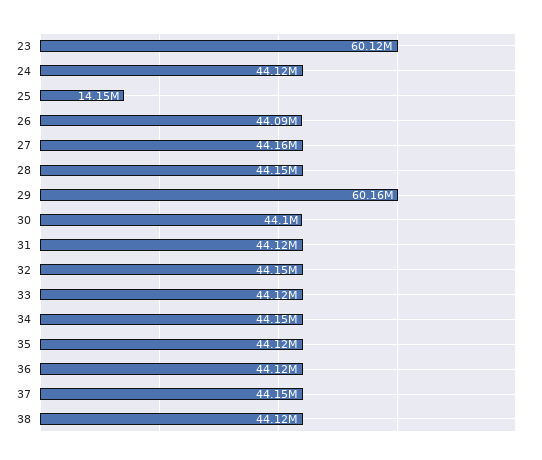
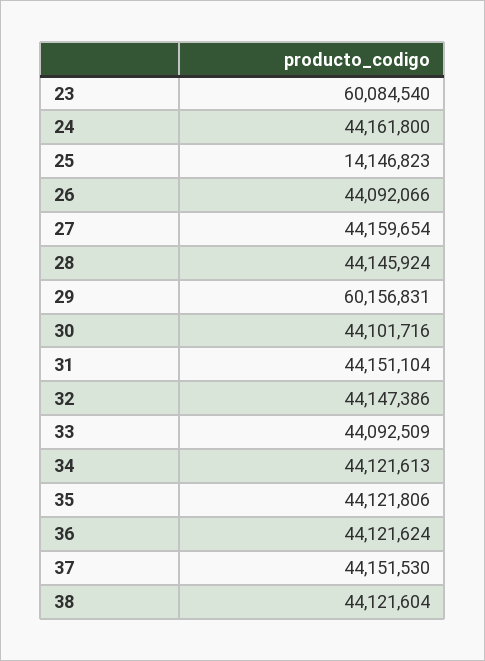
23: 60120000 -> 60084540
24: 44120000 -> 44161800
31: 44120000 -> 44151104
33: 44120000 -> 44092509
34: 44150000 -> 44121613

